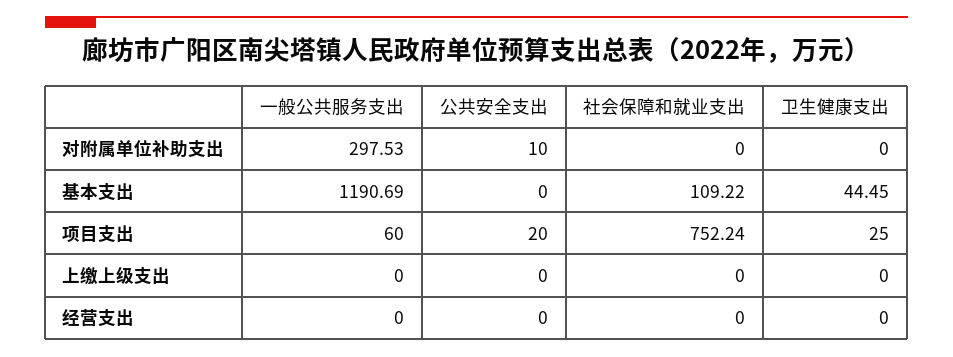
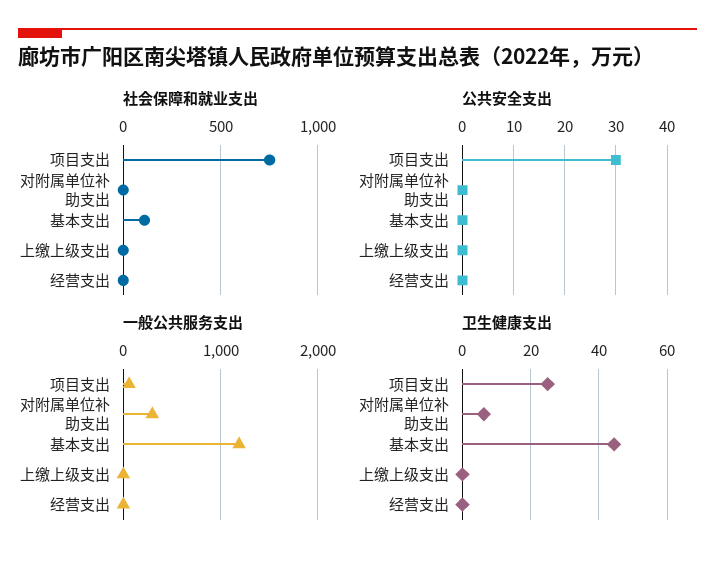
公共安全支出, 对附属单位补助支出: 10 -> 0
卫生健康支出, 对附属单位补助支出: 0 -> 6
公共安全支出, 项目支出: 20 -> 30

